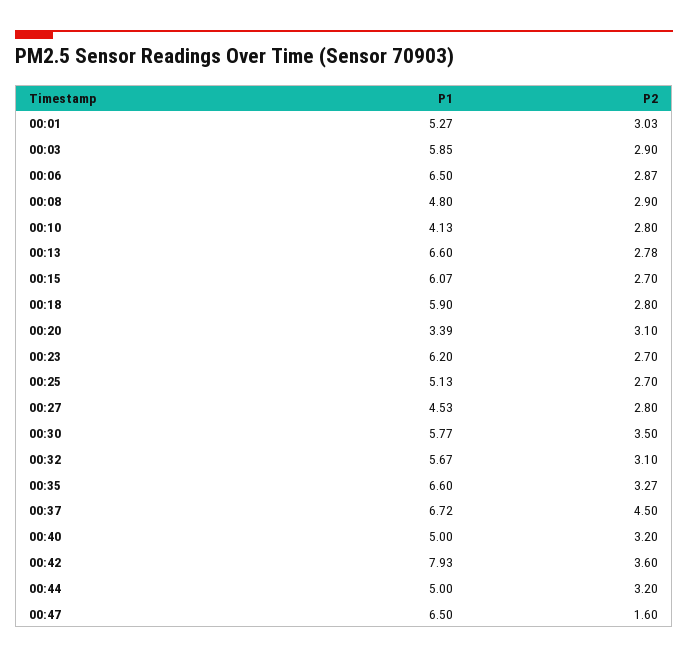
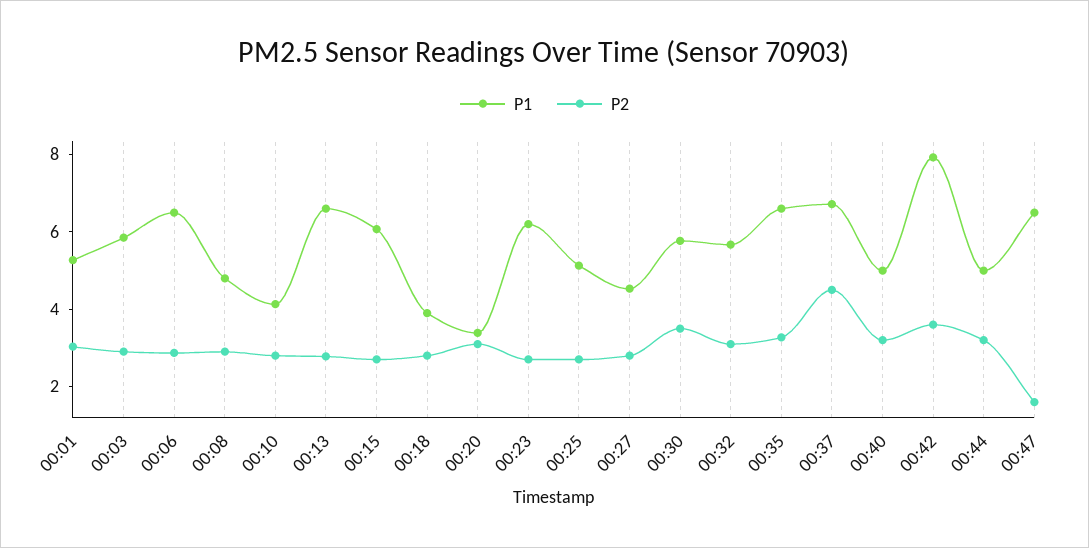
P1, 00:18: 5.9 -> 4

